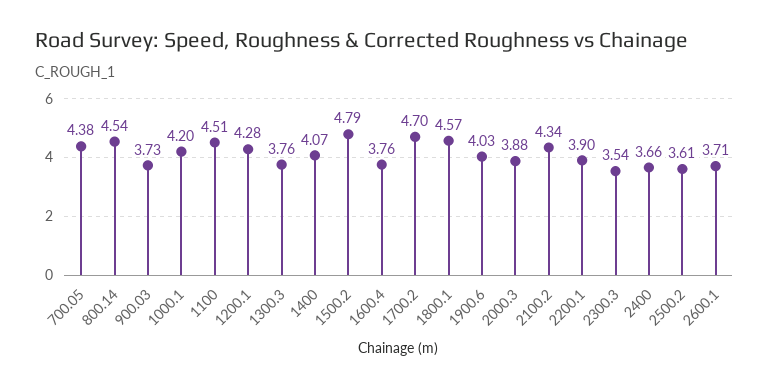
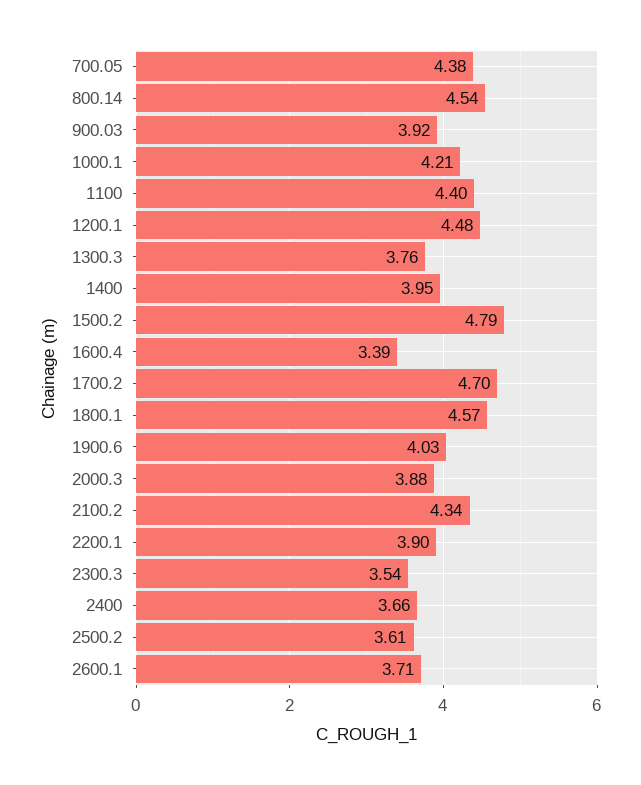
900.03: 3.73 -> 3.92
1000.1: 4.2 -> 4.21
1100: 4.51 -> 4.4
1200.1: 4.28 -> 4.48
1400: 4.07 -> 3.95
1600.4: 3.76 -> 3.39

